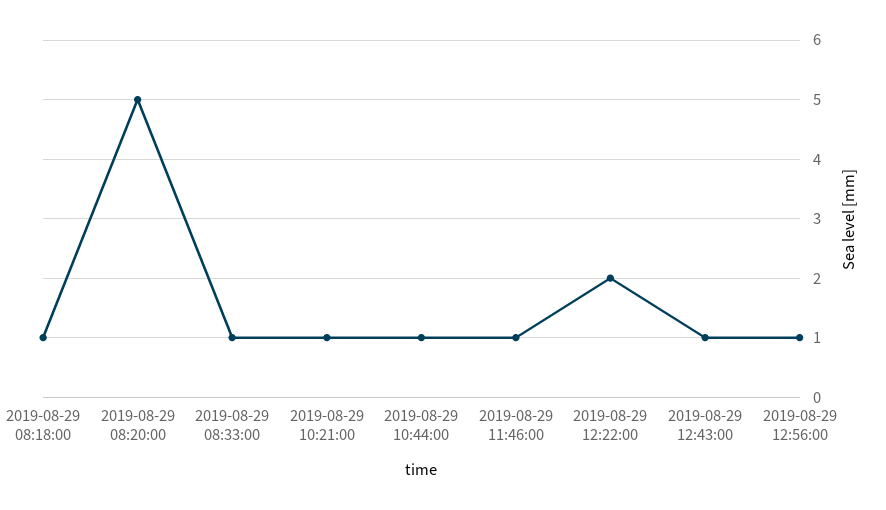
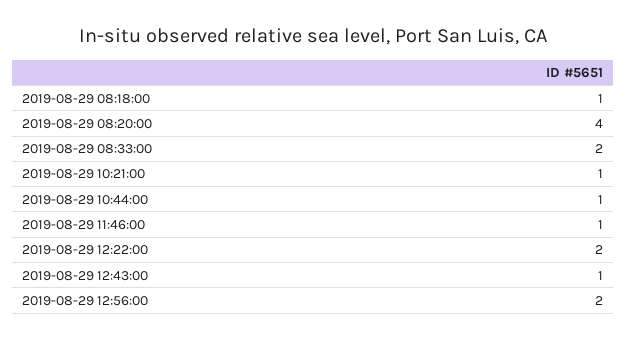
2019-08-29 08:20:00: 5 -> 4
2019-08-29 08:33:00: 1 -> 2
2019-08-29 12:56:00: 1 -> 2

